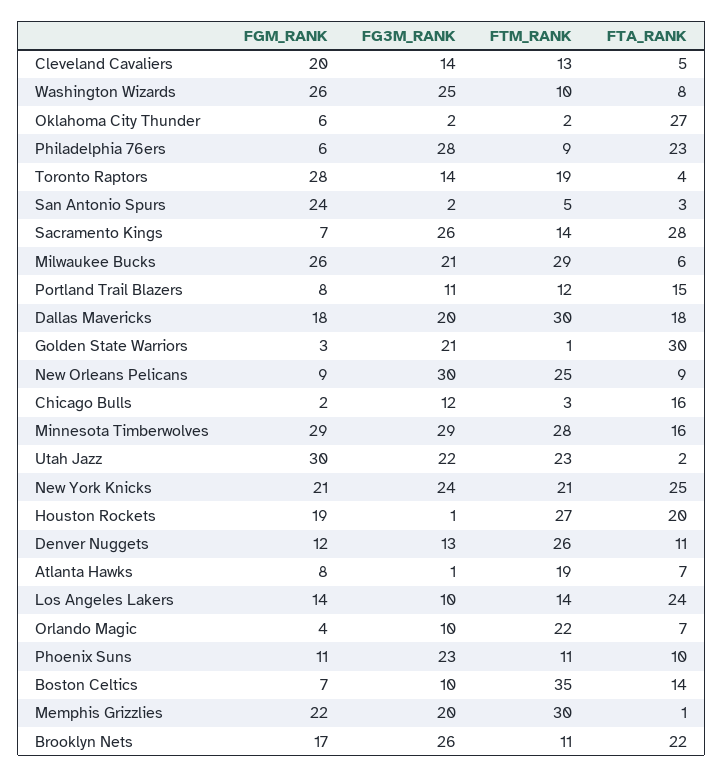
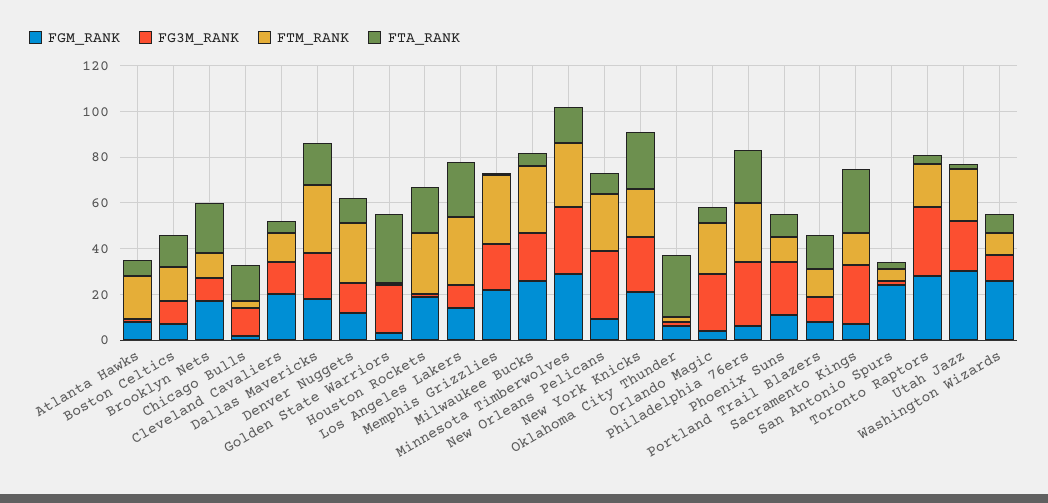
FG3M_RANK, Washington Wizards: 25 -> 10
FTM_RANK, Philadelphia 76ers: 9 -> 25
FG3M_RANK, Toronto Raptors: 14 -> 30
FTM_RANK, Los Angeles Lakers: 14 -> 30
FG3M_RANK, Orlando Magic: 10 -> 25
FTM_RANK, Boston Celtics: 35 -> 15
FG3M_RANK, Brooklyn Nets: 26 -> 10

